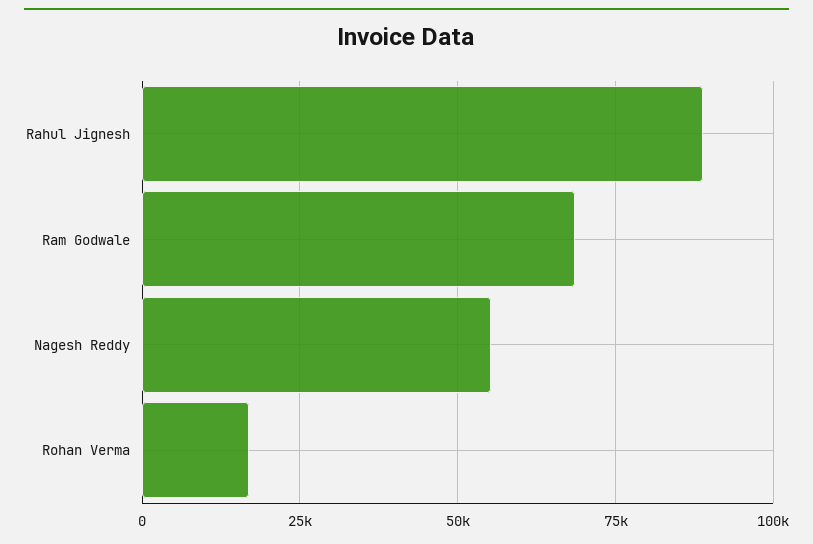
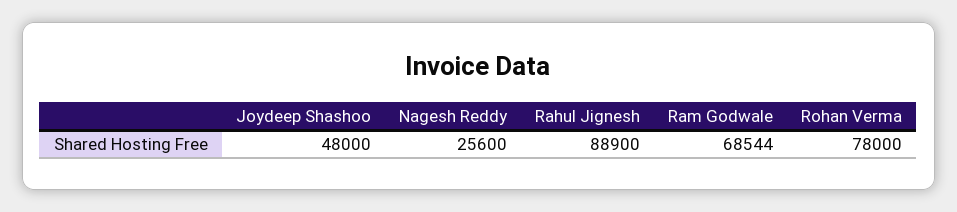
Nagesh Reddy: 55000 -> 25600
Rohan Verma: 17500 -> 78000
Joydeep Shashoo: none -> 48000

